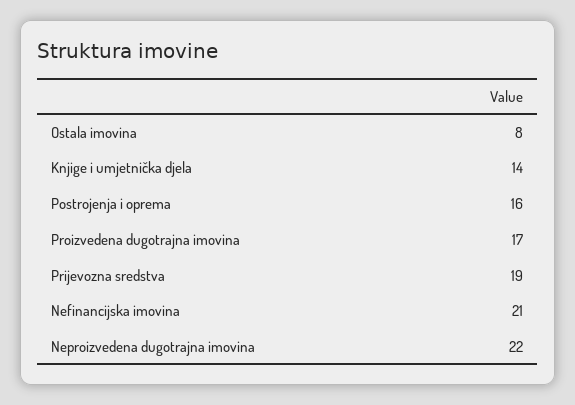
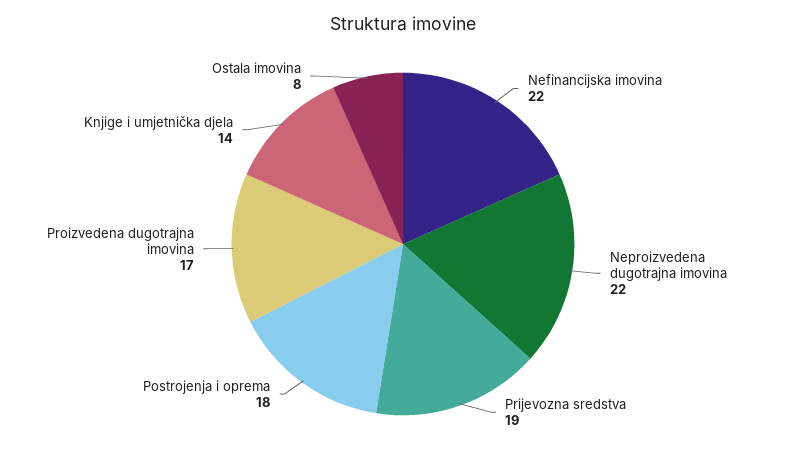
Postrojenja i oprema: 16 -> 18
Nefinancijska imovina: 21 -> 22

